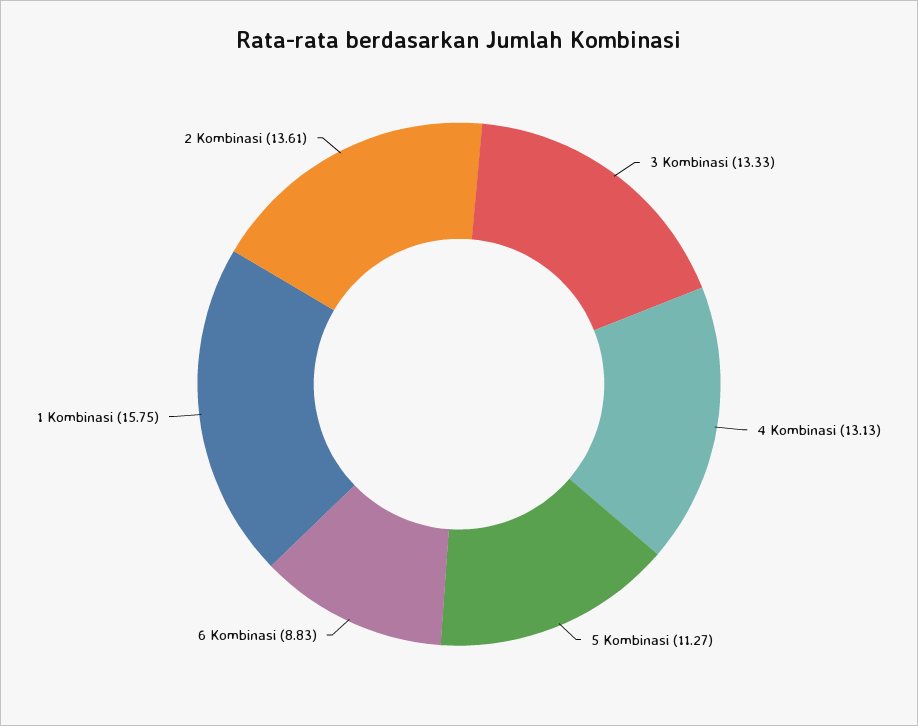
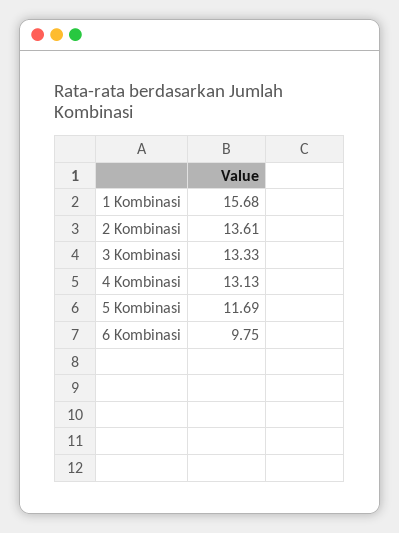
5 Kombinasi: 11.27 -> 11.69
6 Kombinasi: 8.83 -> 9.75
1 Kombinasi: 15.75 -> 15.68

